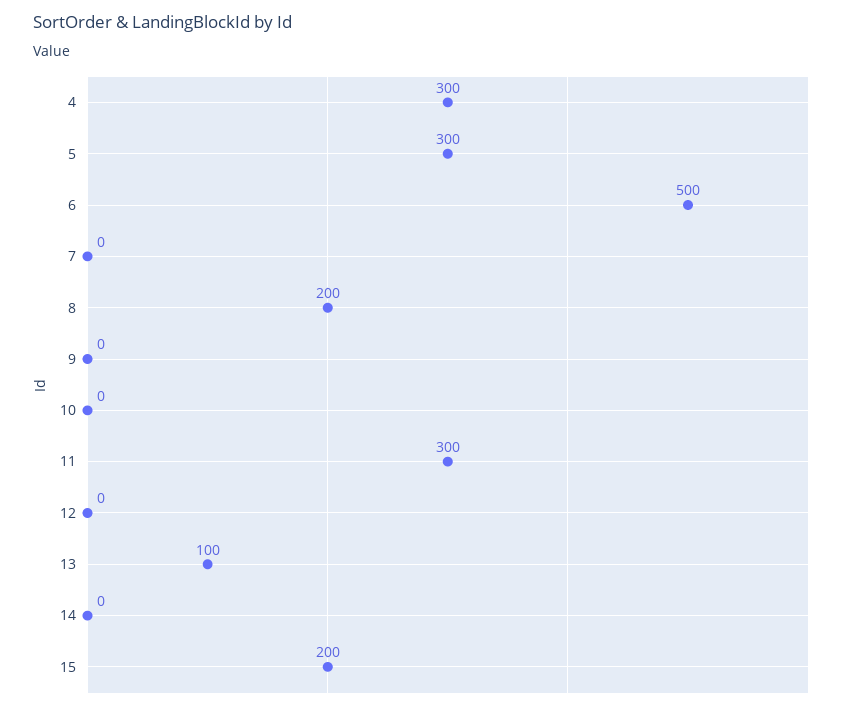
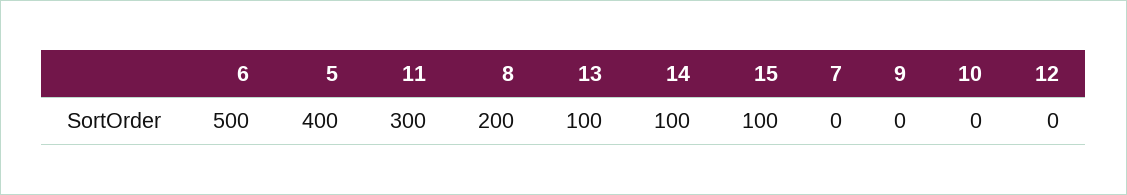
4: 300 -> none
5: 300 -> 400
14: 0 -> 100
15: 200 -> 100

